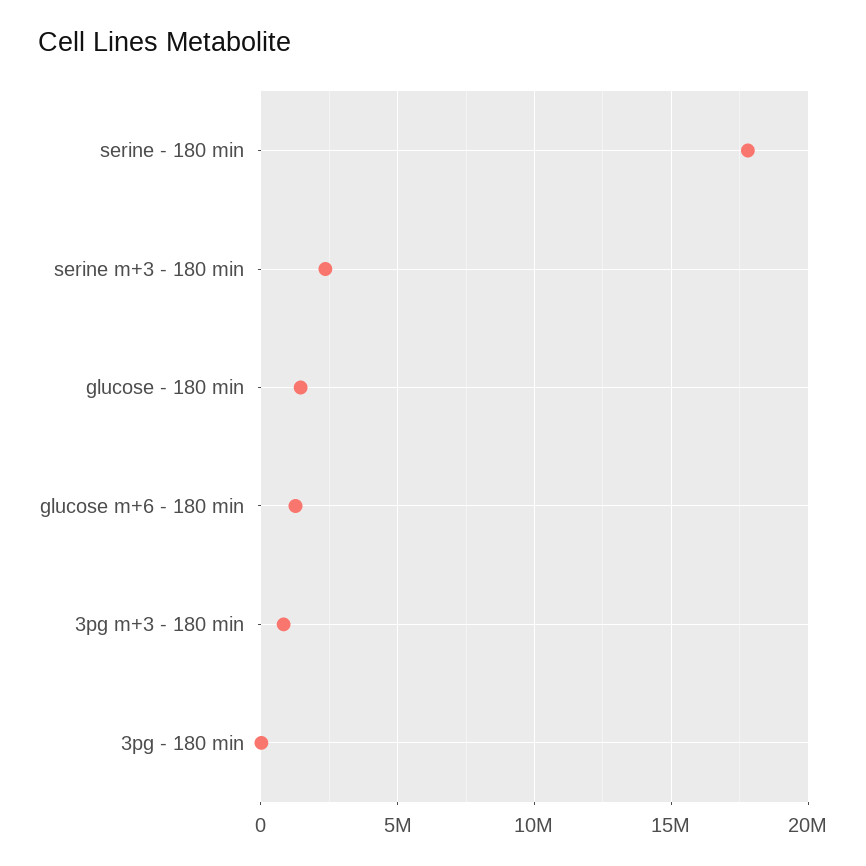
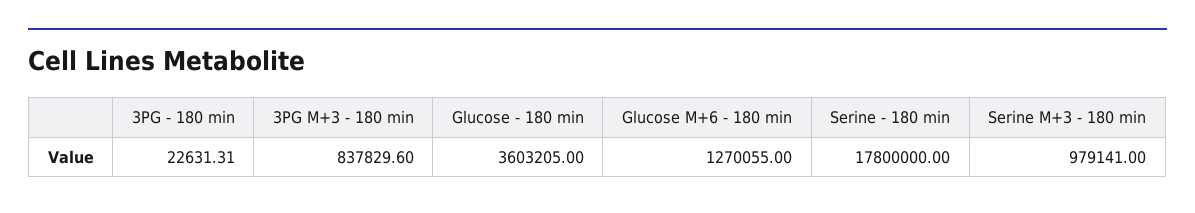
serine m+3 - 180 min: 2500000 -> 979141
glucose - 180 min: 1500000 -> 3603205

